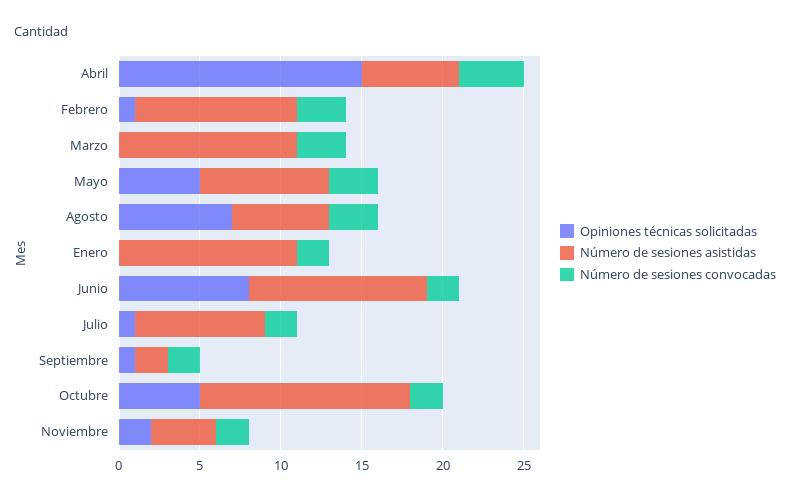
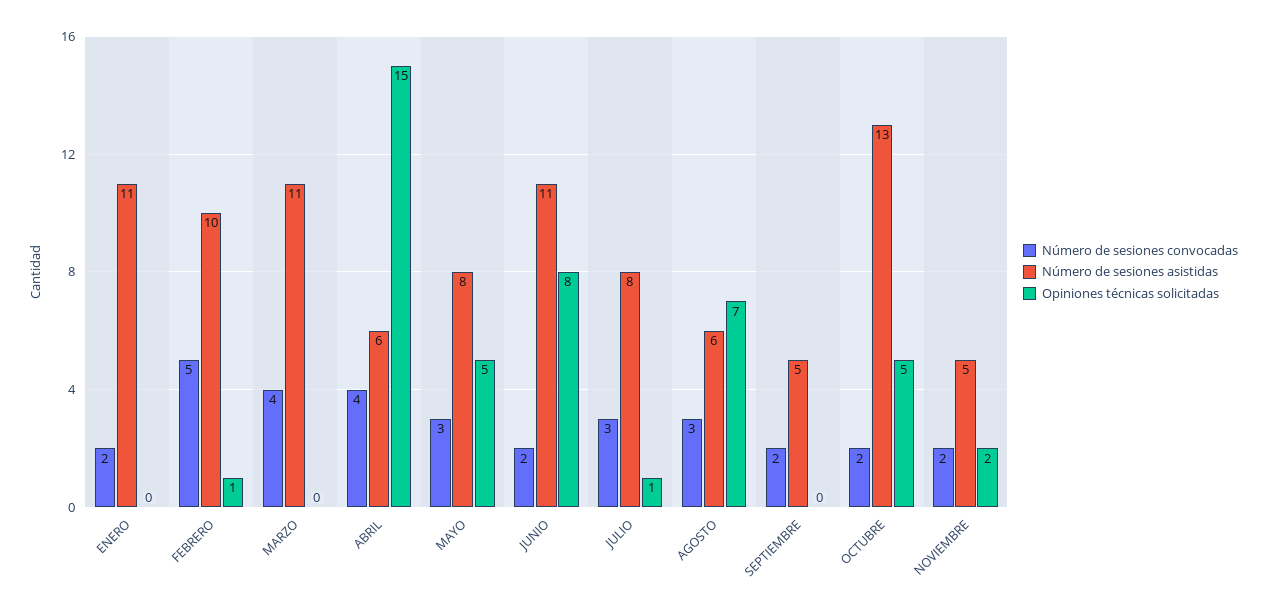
Número de sesiones convocadas, Febrero: 3 -> 5
Número de sesiones convocadas, Marzo: 3 -> 4
Número de sesiones convocadas, Julio: 2 -> 3
Opiniones técnicas solicitadas, Septiembre: 1 -> 0
Número de sesiones asistidas, Septiembre: 2 -> 5
Número de sesiones asistidas, Noviembre: 4 -> 5

